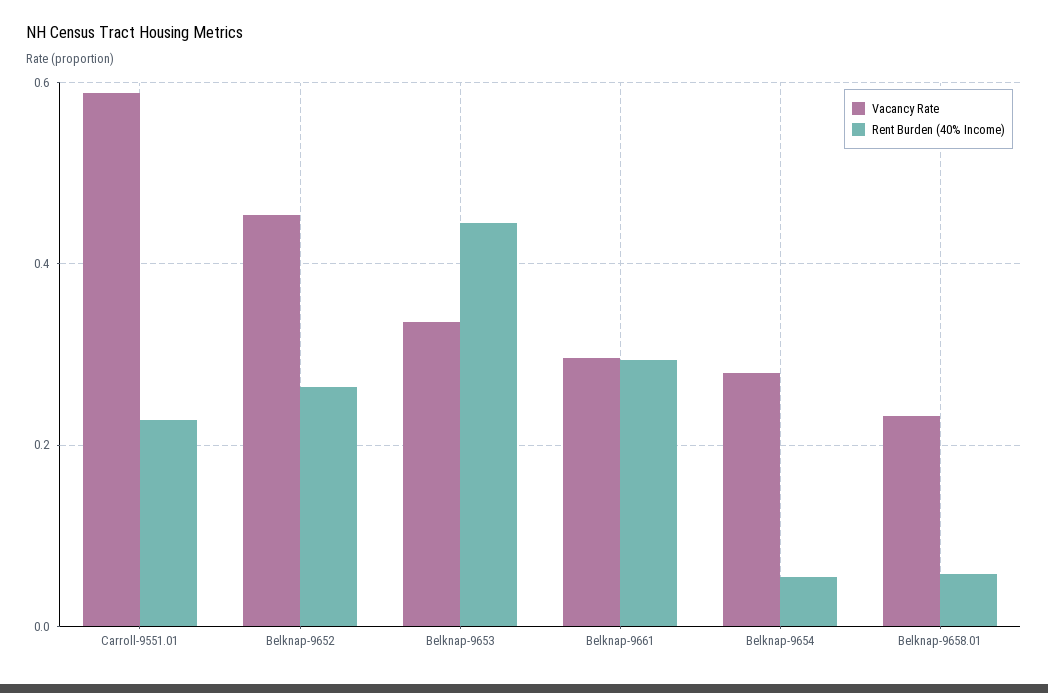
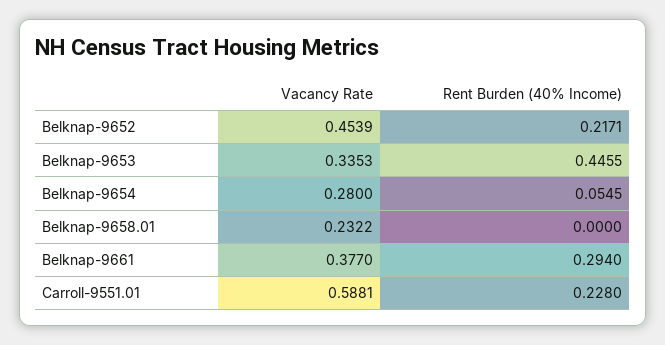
Rent Burden (40% Income), Belknap-9652: 0.26 -> 0.2171
Vacancy Rate, Belknap-9661: 0.3 -> 0.377
Rent Burden (40% Income), Belknap-9658.01: 0.06 -> 0

